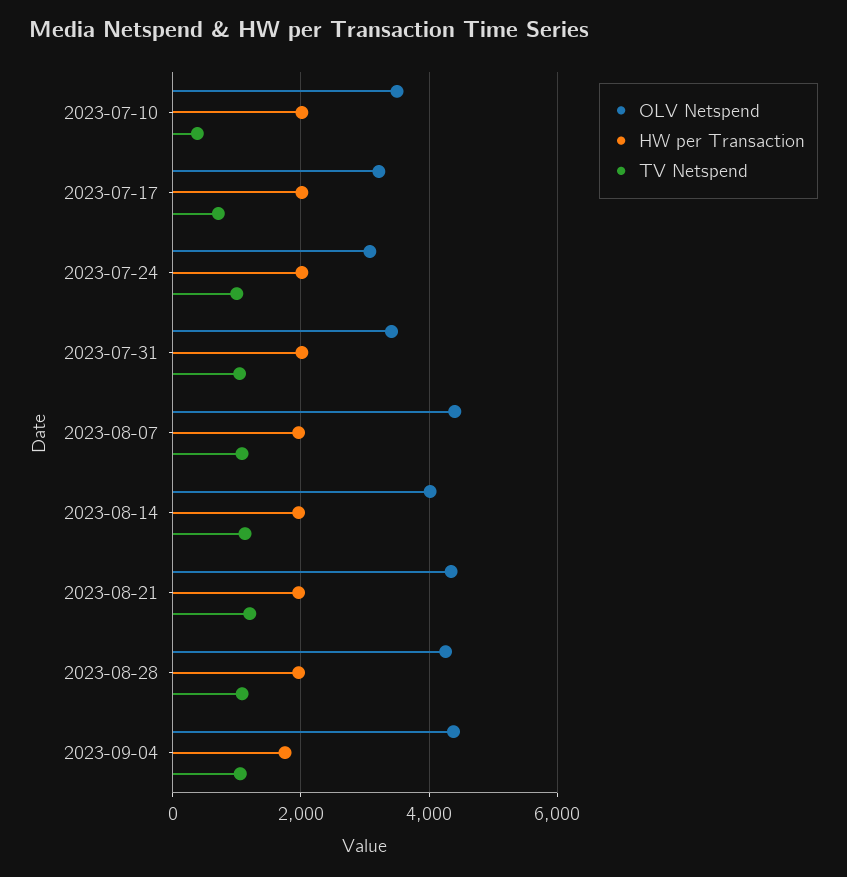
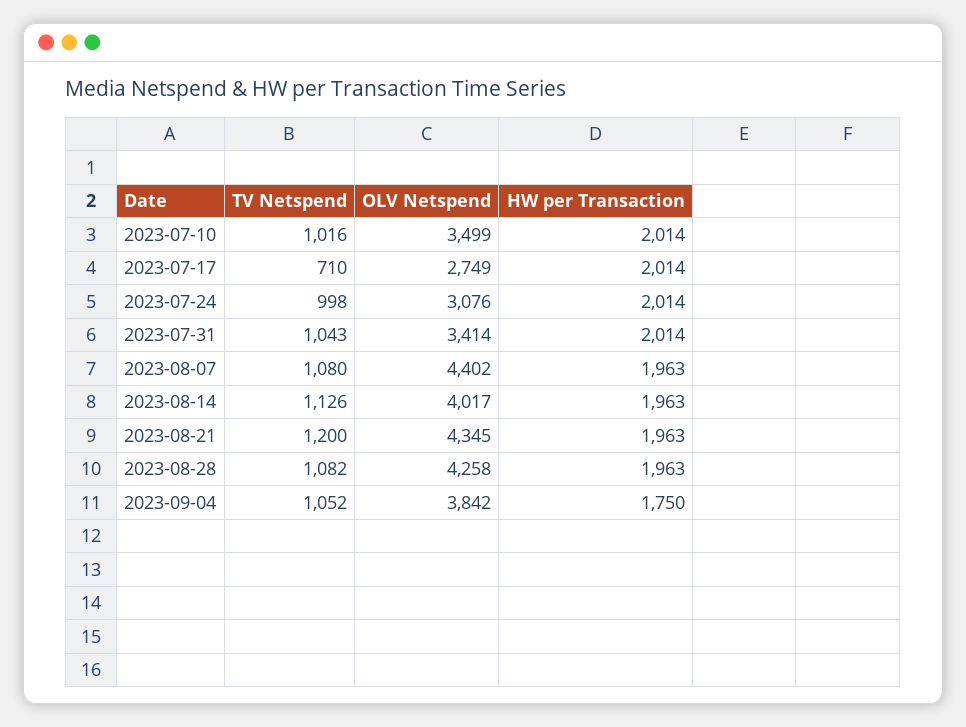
TV Netspend, 2023-07-10: 400 -> 1016
OLV Netspend, 2023-07-17: 3200 -> 2749
OLV Netspend, 2023-09-04: 4400 -> 3842

